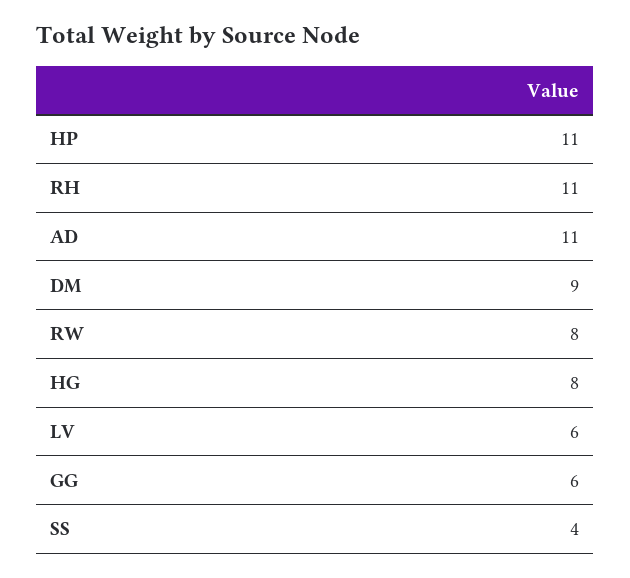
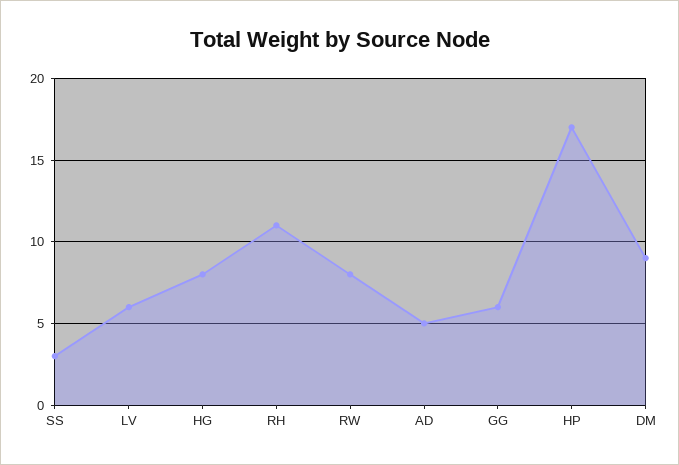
HP: 11 -> 17
AD: 11 -> 5
SS: 4 -> 3

